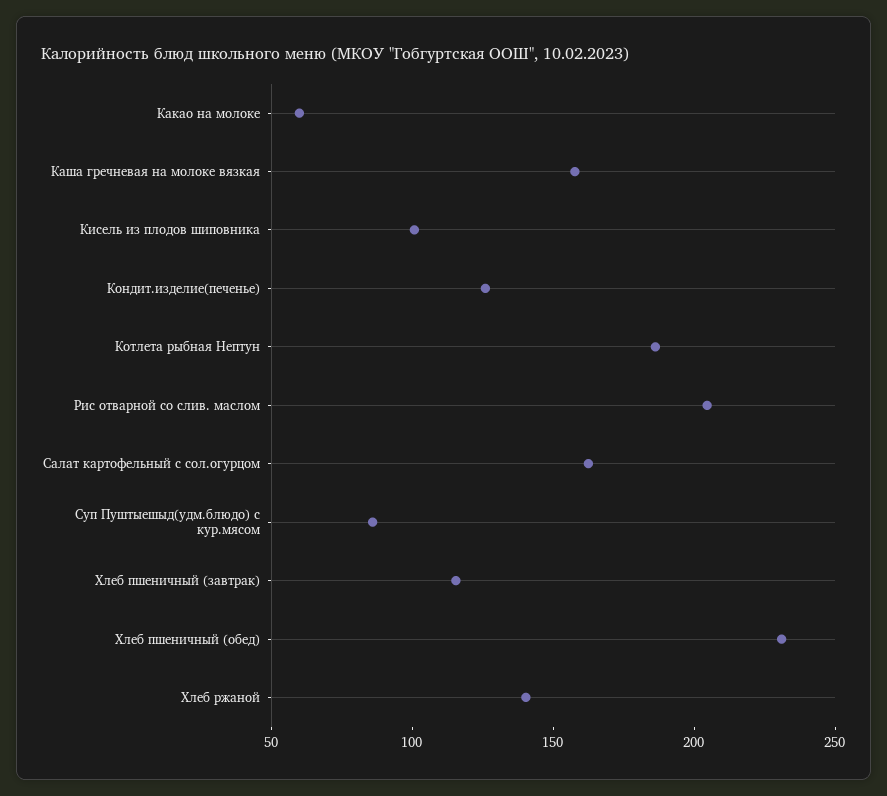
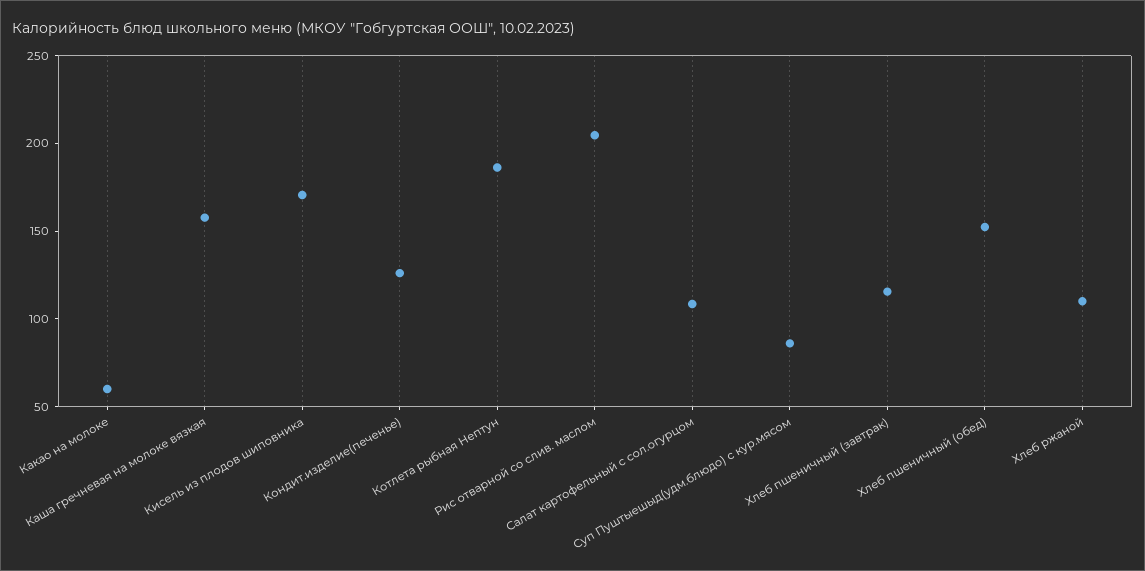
Кисель из плодов шиповника: 100 -> 170
Салат картофельный с сол.огурцом: 160 -> 110
Хлеб пшеничный (обед): 230 -> 150
Хлеб ржаной: 140 -> 110

